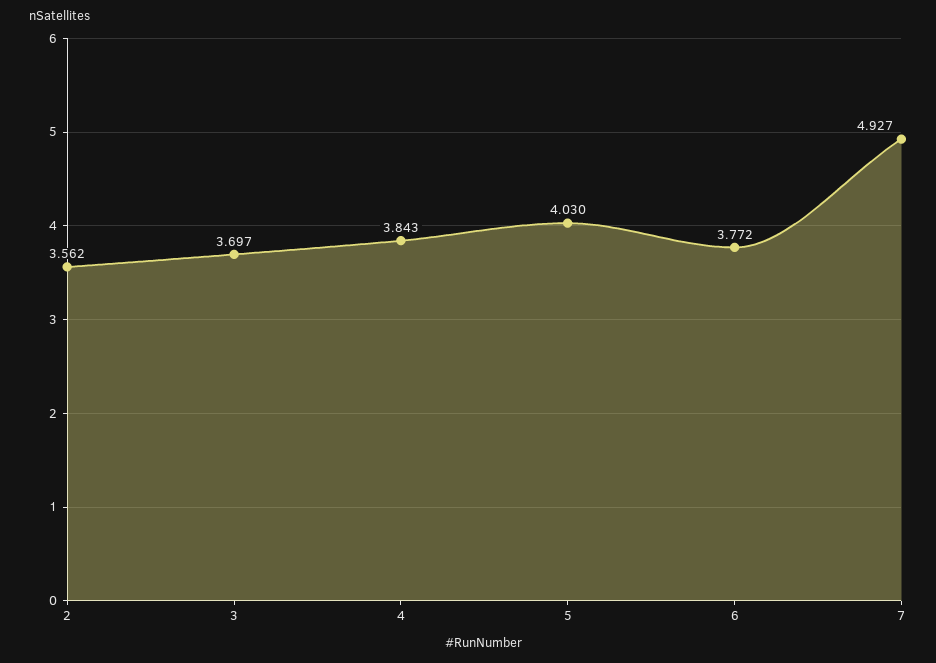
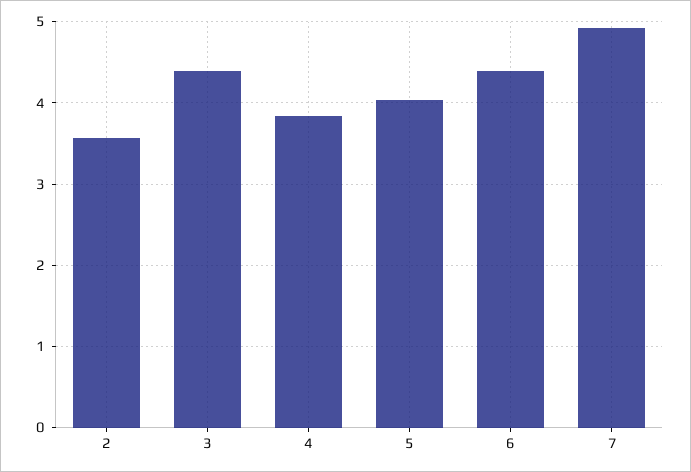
3: 3.697 -> 4.4
6: 3.772 -> 4.4

